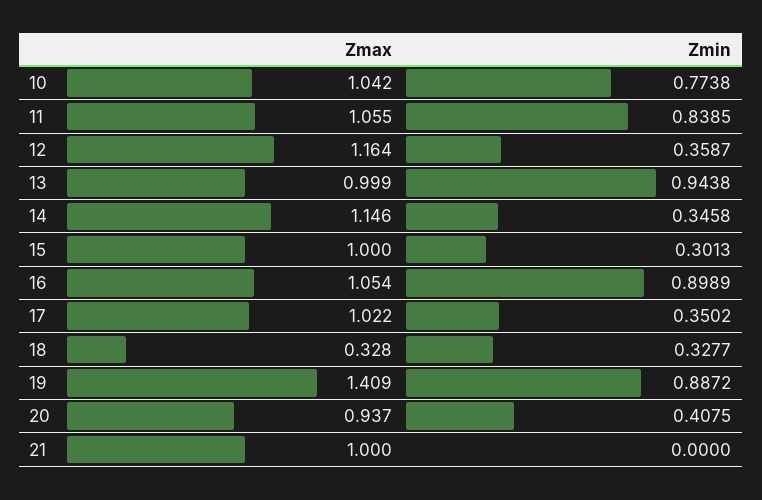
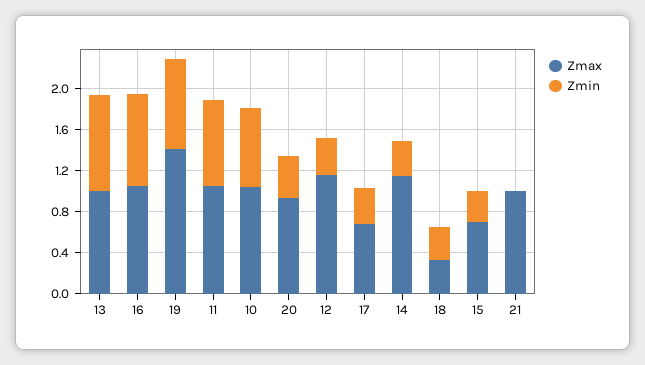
Zmax, 15: 1 -> 0.7
Zmax, 17: 1.022 -> 0.7

